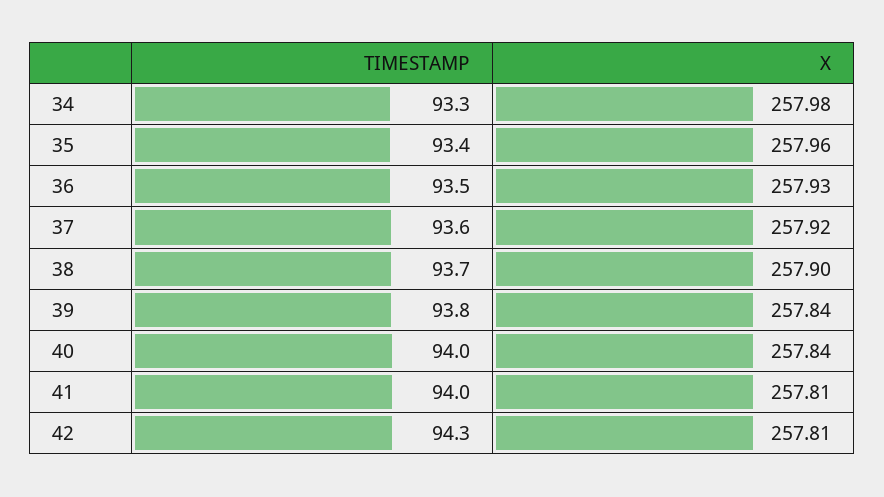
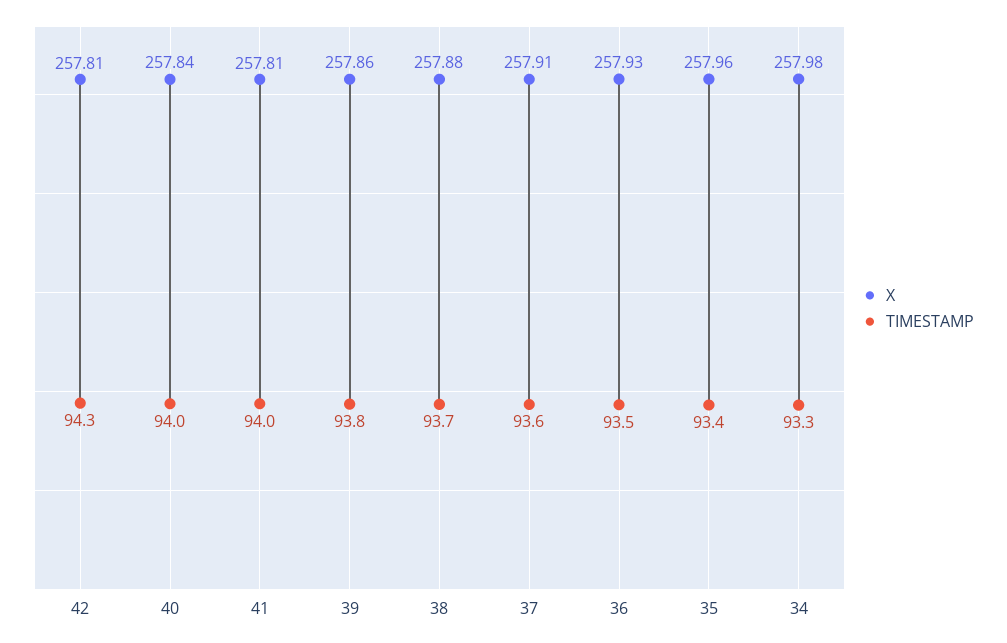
X, 37: 257.92 -> 257.91
X, 38: 257.9 -> 257.88
X, 39: 257.84 -> 257.86

